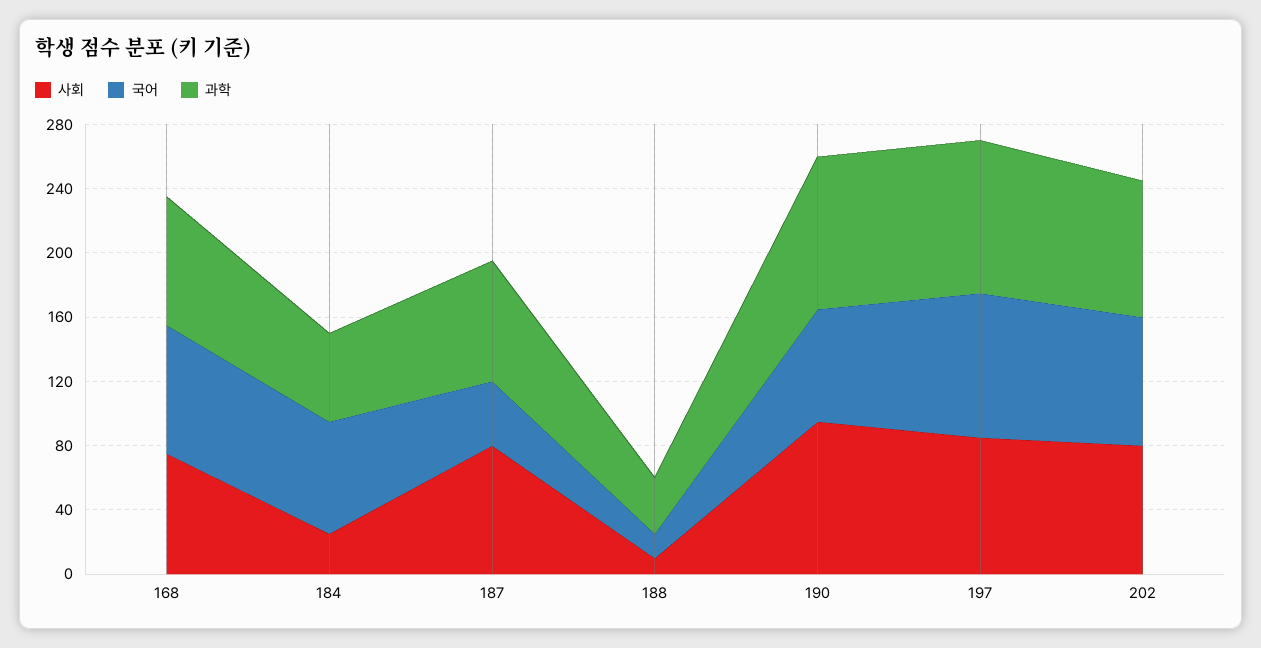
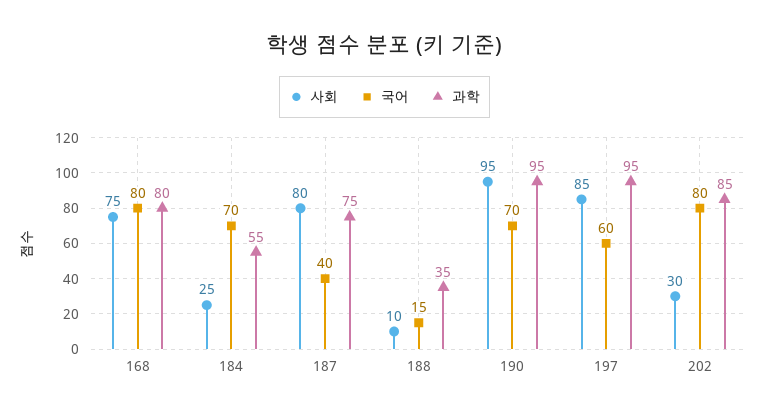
국어, 197: 90 -> 60
사회, 202: 80 -> 30

